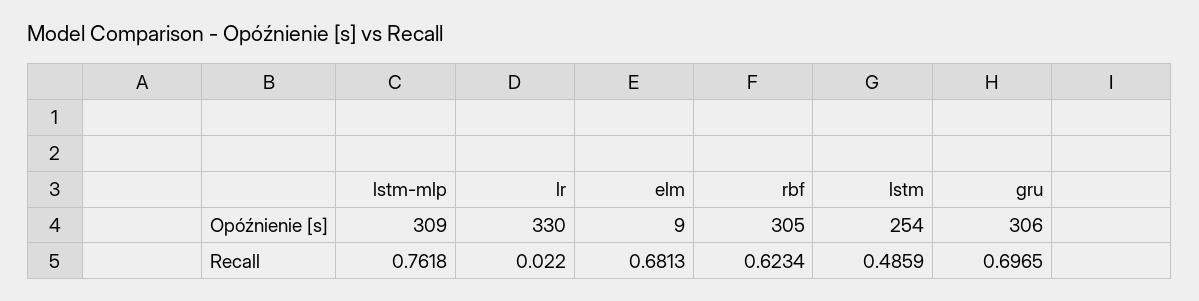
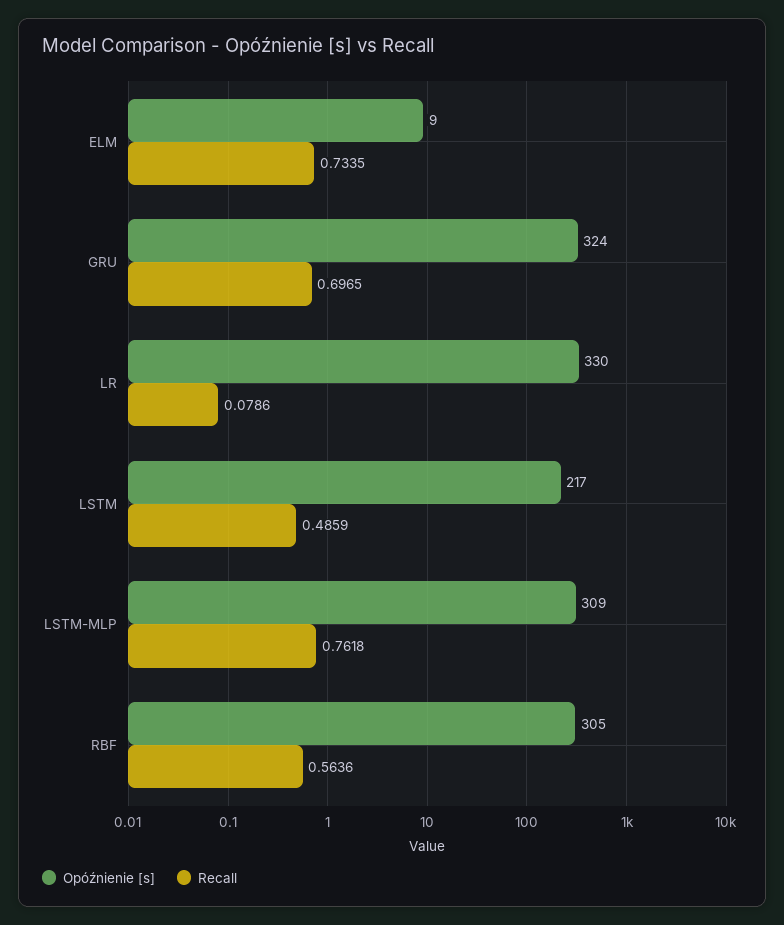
Opóźnienie [s], lstm: 254 -> 217
Opóźnienie [s], gru: 306 -> 324
Recall, lr: 0.022 -> 0.0786
Recall, elm: 0.6813 -> 0.7335
Recall, rbf: 0.6234 -> 0.5636

